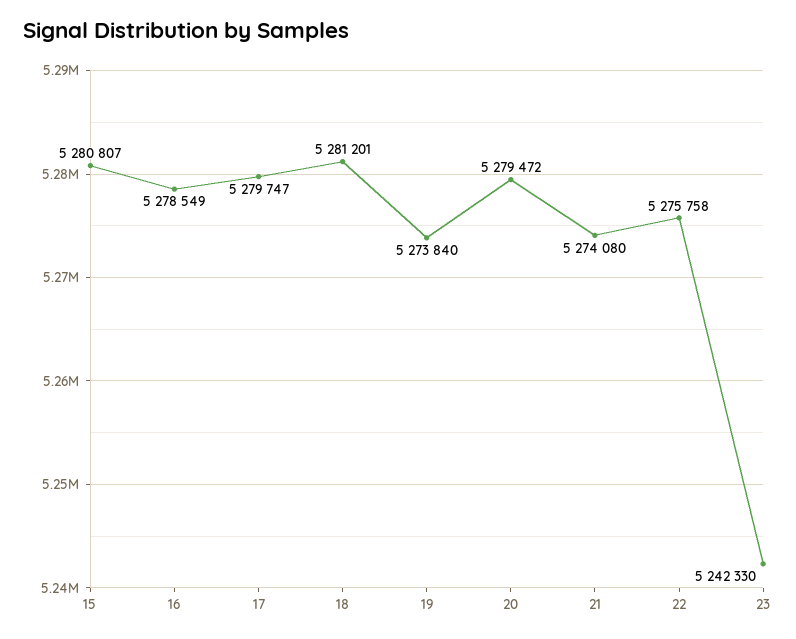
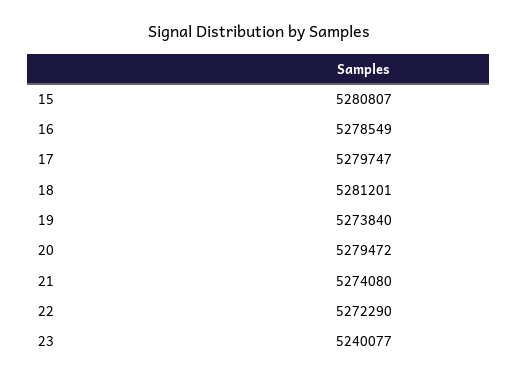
22: 5275758 -> 5272290
23: 5242330 -> 5240077

